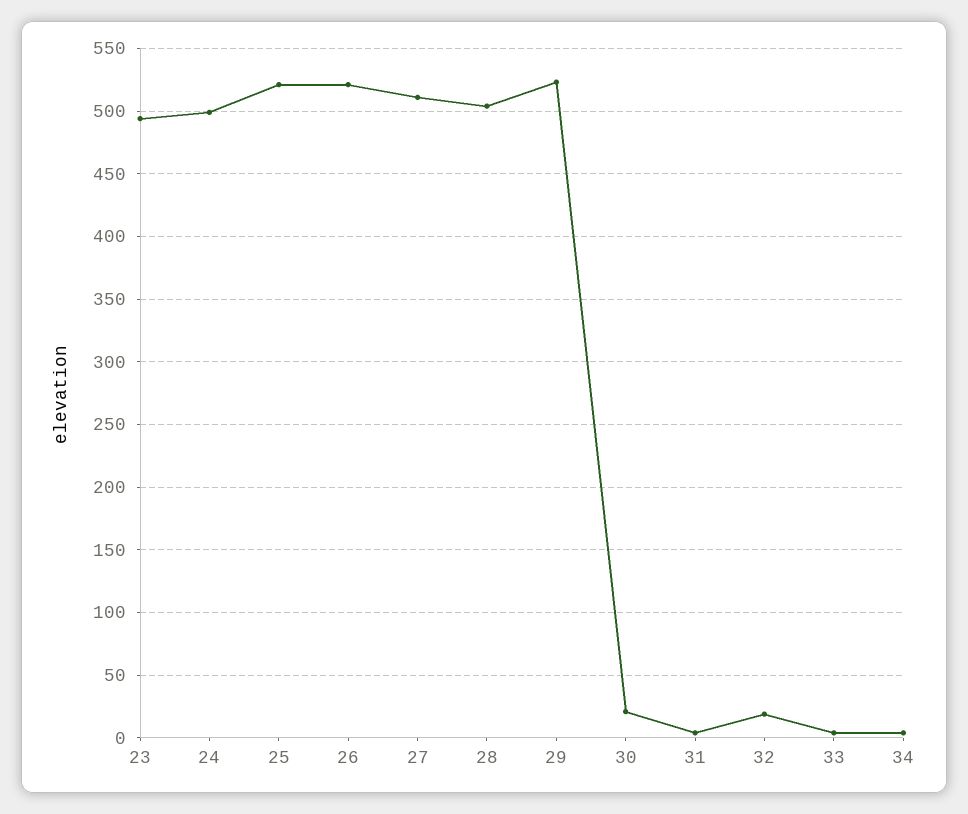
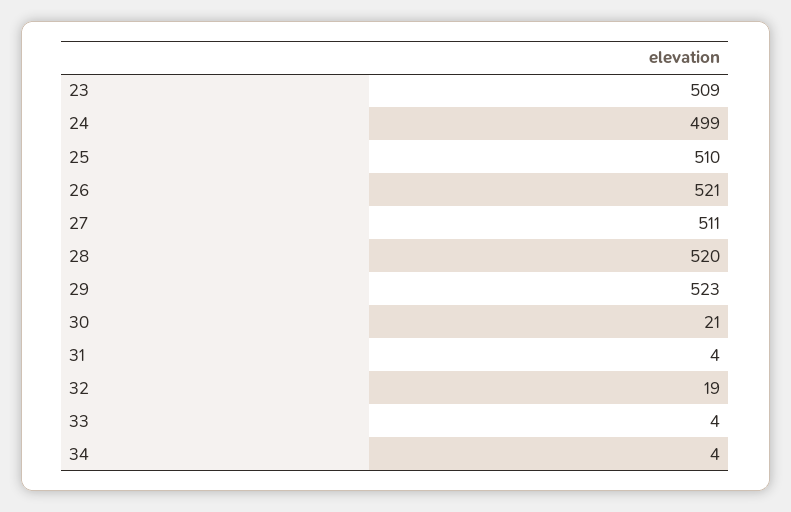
23: 495 -> 509
25: 520 -> 510
28: 505 -> 520

